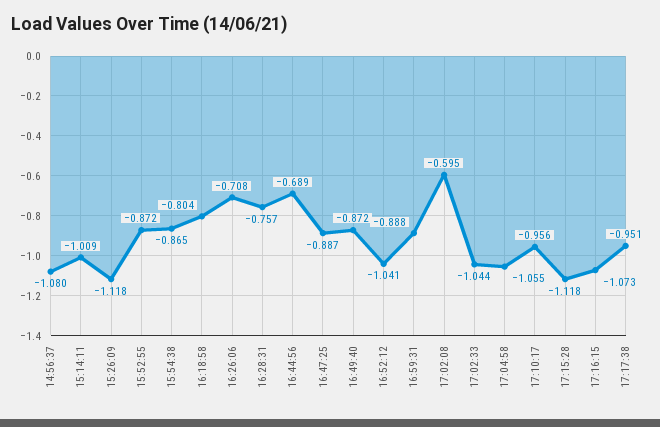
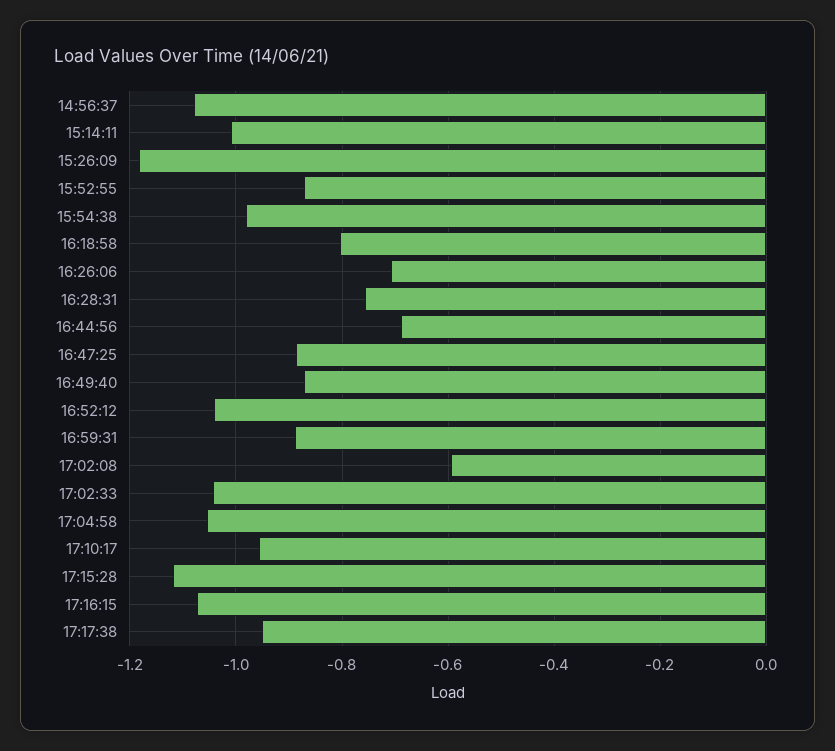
15:26:09: -1.118 -> -1.18
15:54:38: -0.865 -> -0.98

